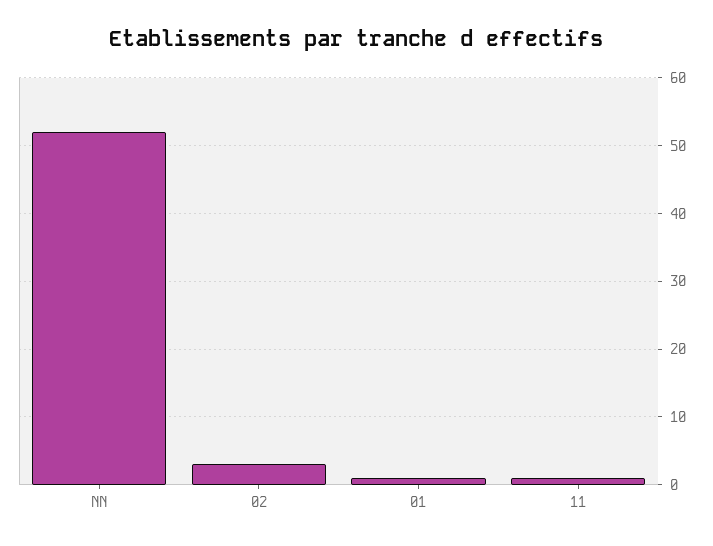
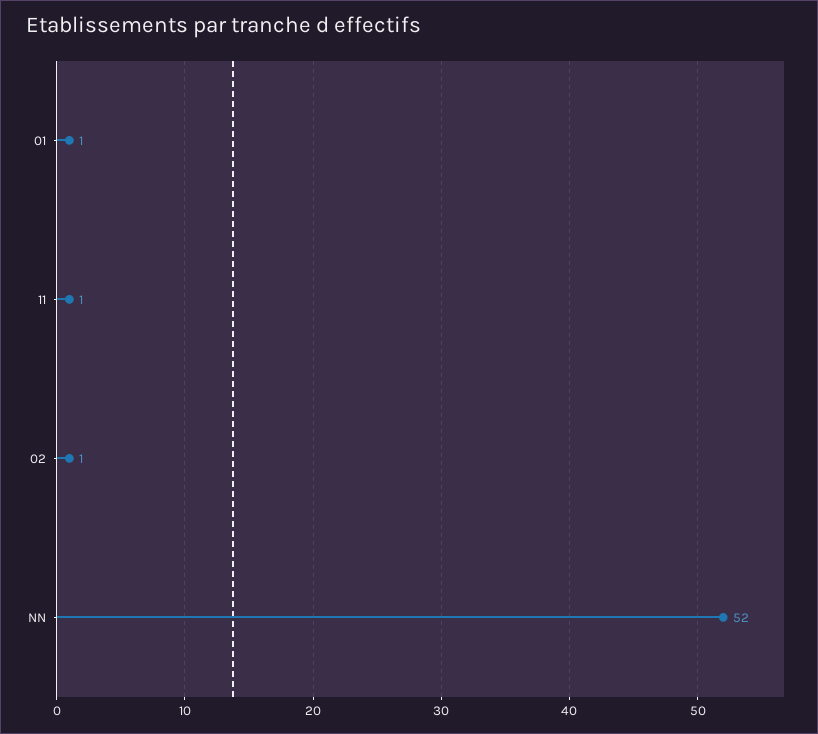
02: 3 -> 1

